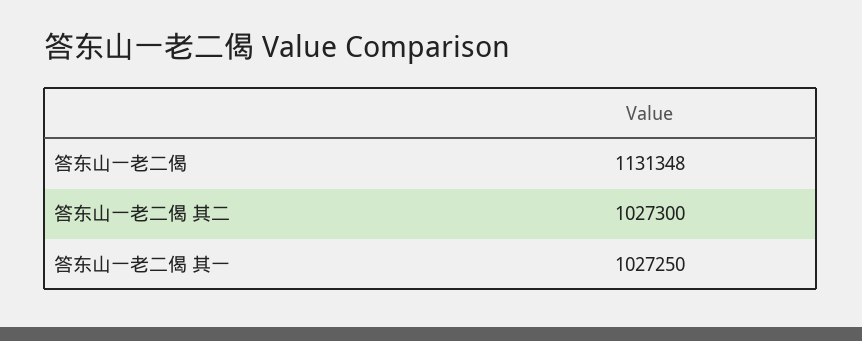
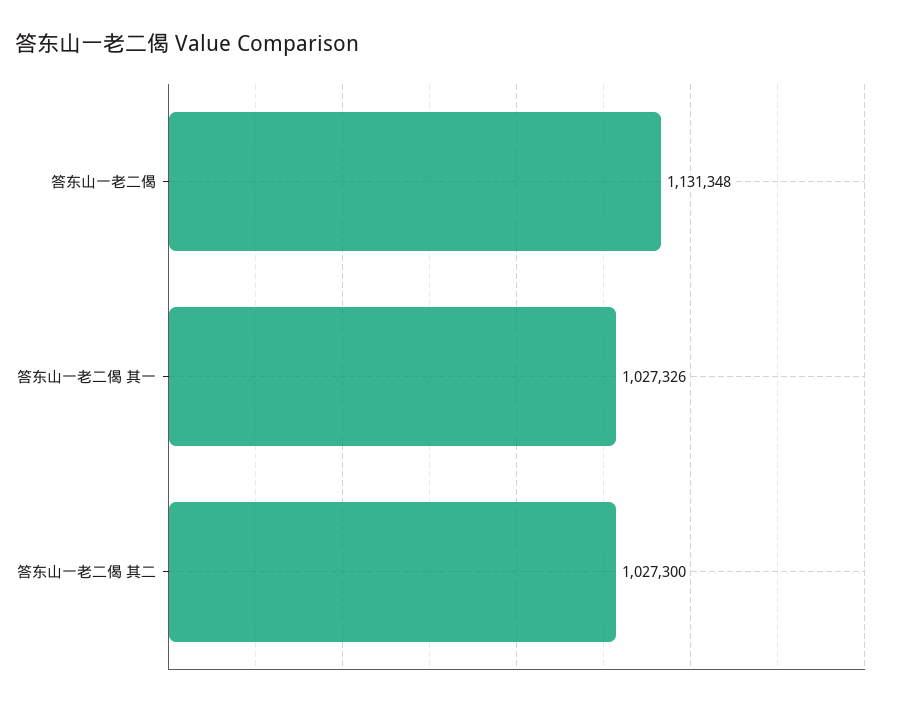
答东山一老二偈 其一: 1027250 -> 1027326

